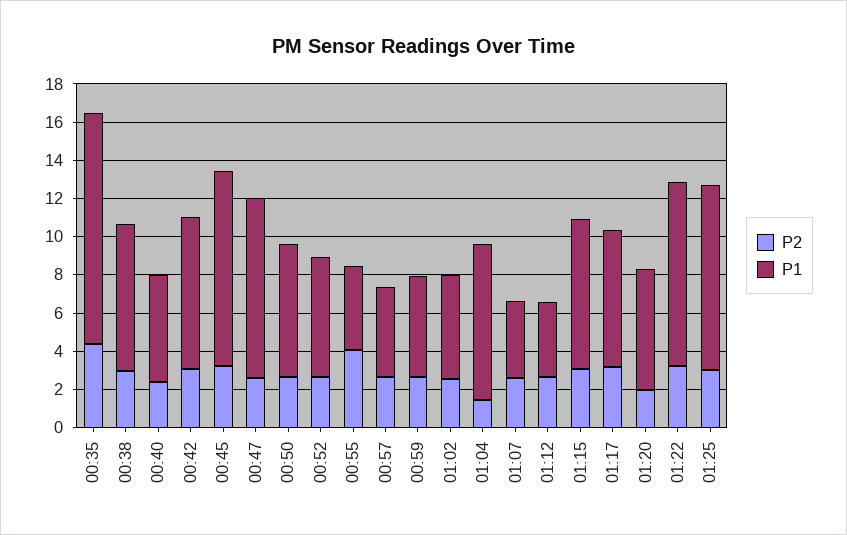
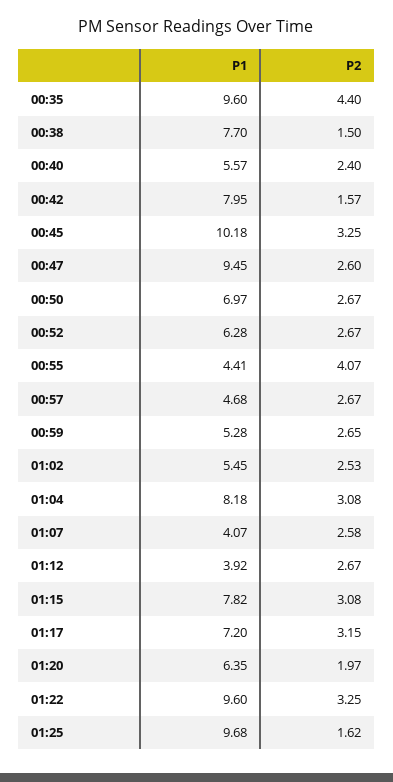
P1, 00:35: 12 -> 9.6
P2, 00:38: 3 -> 1.5
P2, 00:42: 3 -> 1.57
P2, 01:04: 1.5 -> 3.08
P2, 01:25: 3 -> 1.62

